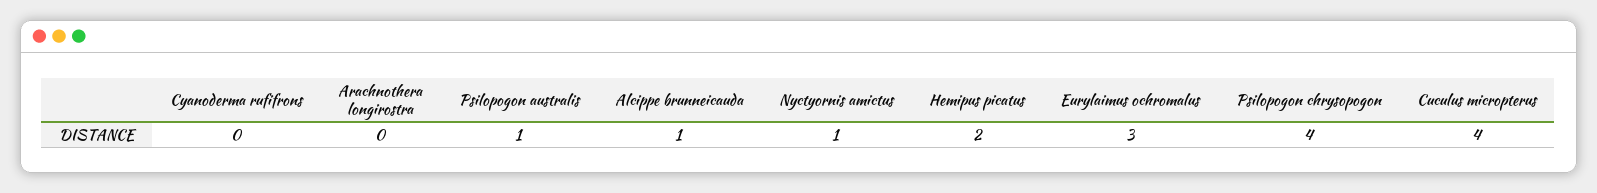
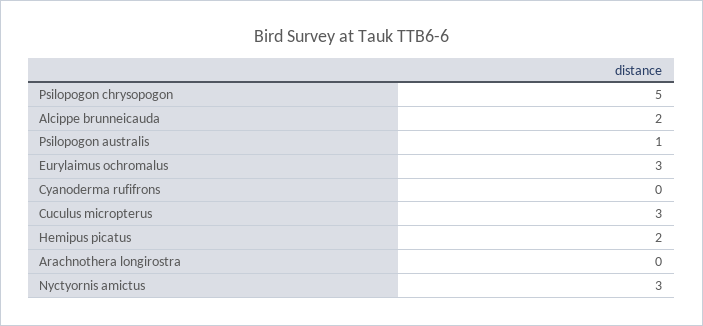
Alcippe brunneicauda: 1 -> 2
Nyctyornis amictus: 1 -> 3
Psilopogon chrysopogon: 4 -> 5
Cuculus micropterus: 4 -> 3

